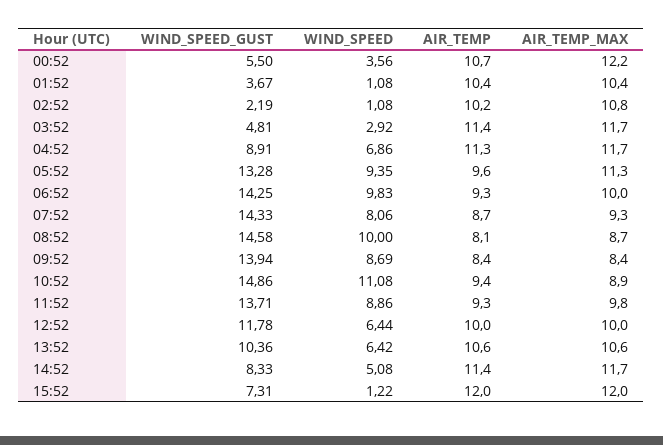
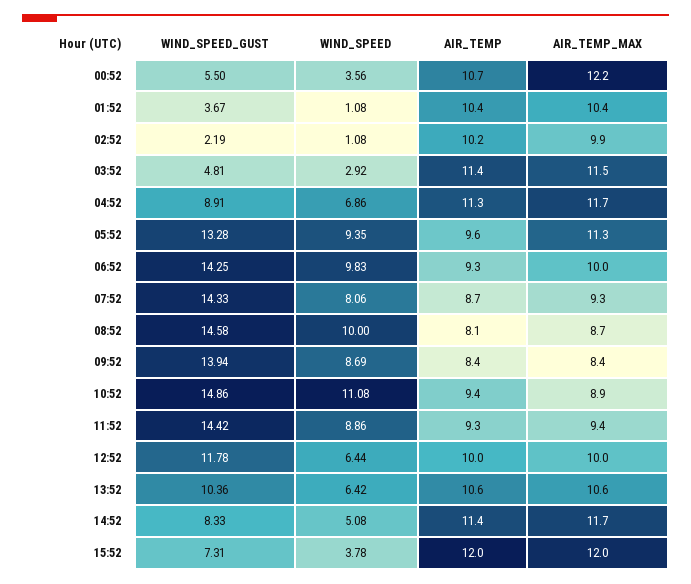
AIR_TEMP_MAX, 02:52: 10.8 -> 9.9
AIR_TEMP_MAX, 03:52: 11.7 -> 11.5
WIND_SPEED_GUST, 11:52: 13.71 -> 14.42
AIR_TEMP_MAX, 11:52: 9.8 -> 9.4
WIND_SPEED, 15:52: 1.22 -> 3.78

